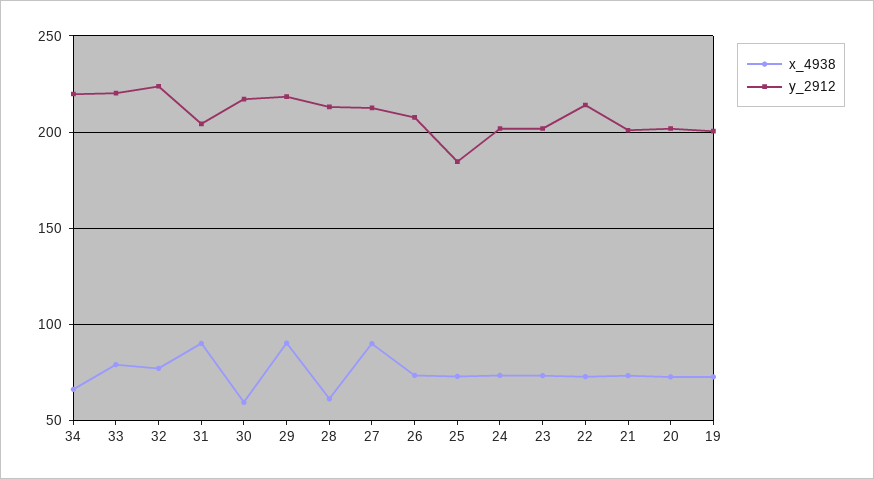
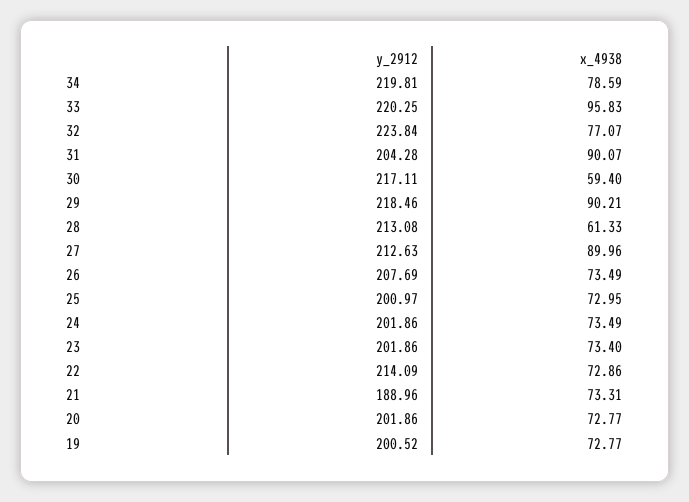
x_4938, 34: 65 -> 78.59
x_4938, 33: 80 -> 95.83
y_2912, 25: 185 -> 200.97
y_2912, 21: 200 -> 188.96

